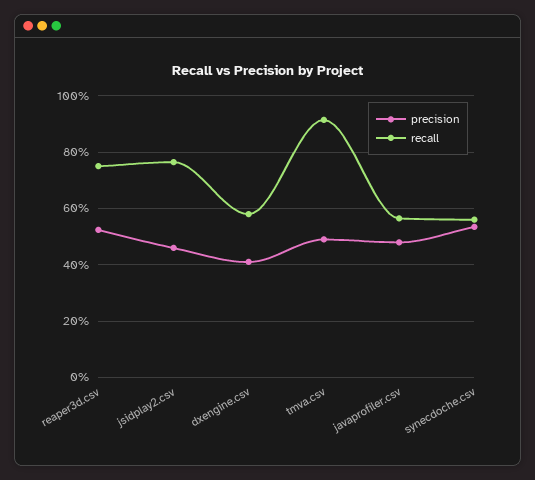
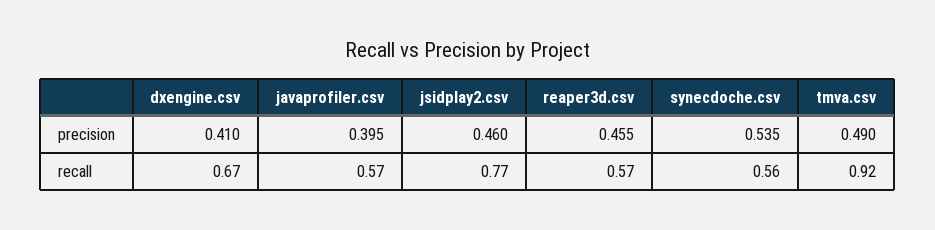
precision, reaper3d.csv: 0.525 -> 0.455
recall, reaper3d.csv: 0.75 -> 0.57
recall, dxengine.csv: 0.575 -> 0.67
precision, javaprofiler.csv: 0.475 -> 0.395

